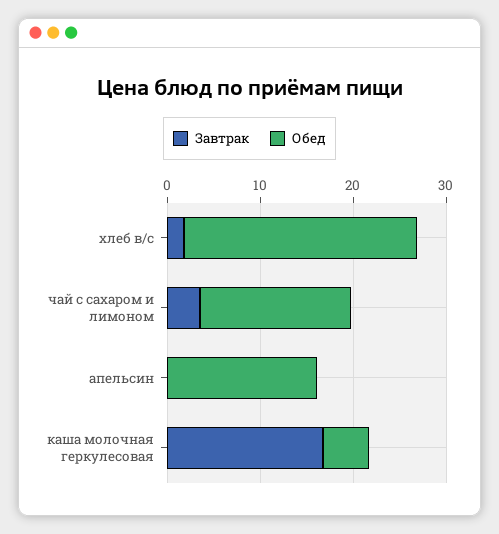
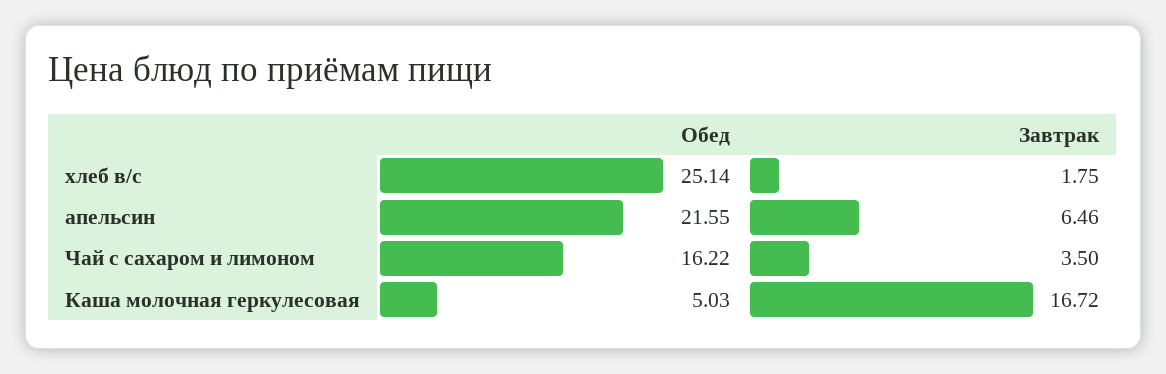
Завтрак, апельсин: 0 -> 6.46
Обед, апельсин: 16 -> 21.55

